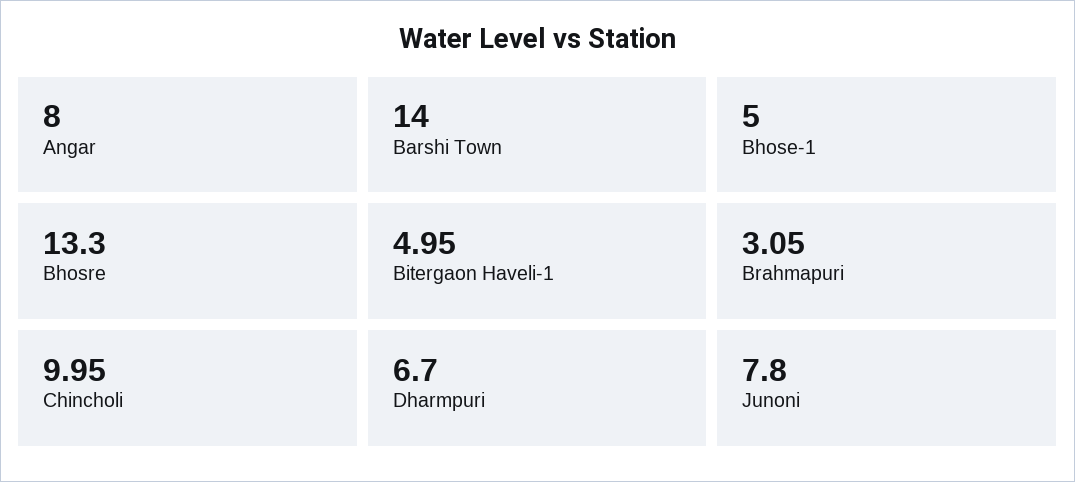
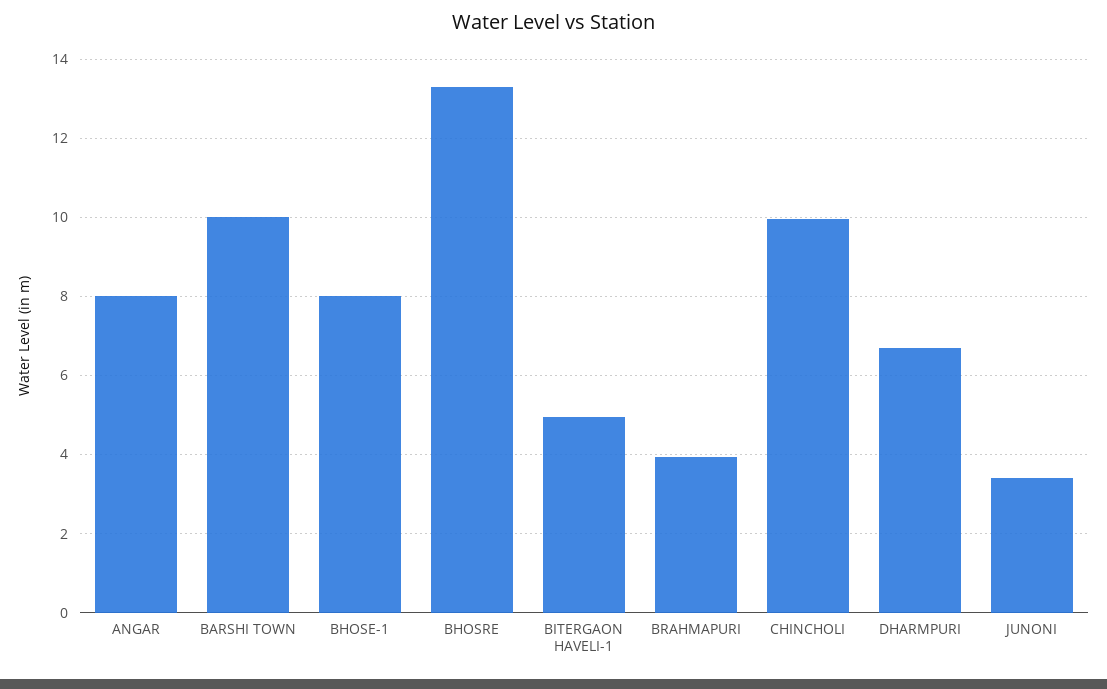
Barshi Town: 14 -> 10
Bhose-1: 5 -> 8
Brahmapuri: 3.05 -> 4
Junoni: 7.8 -> 3.4

